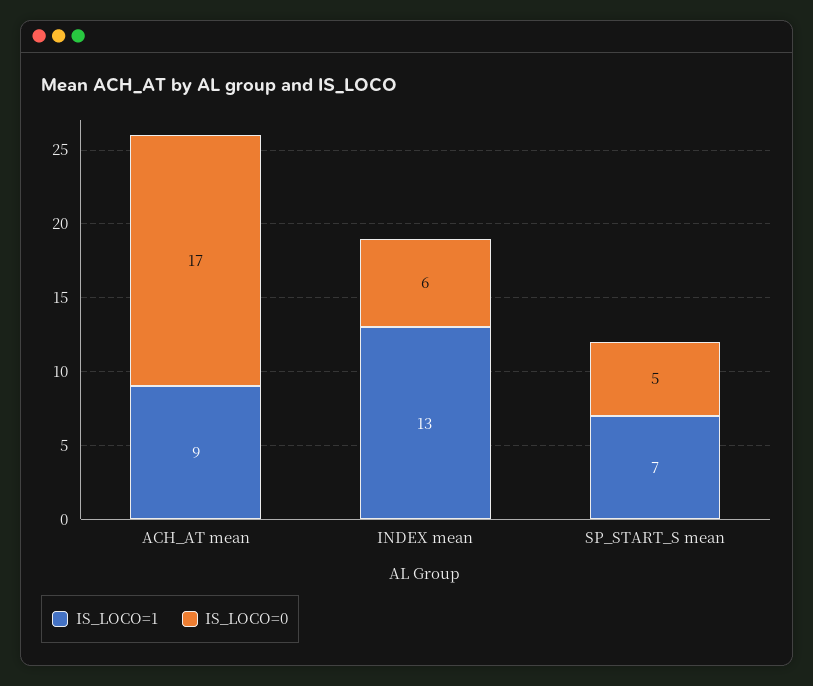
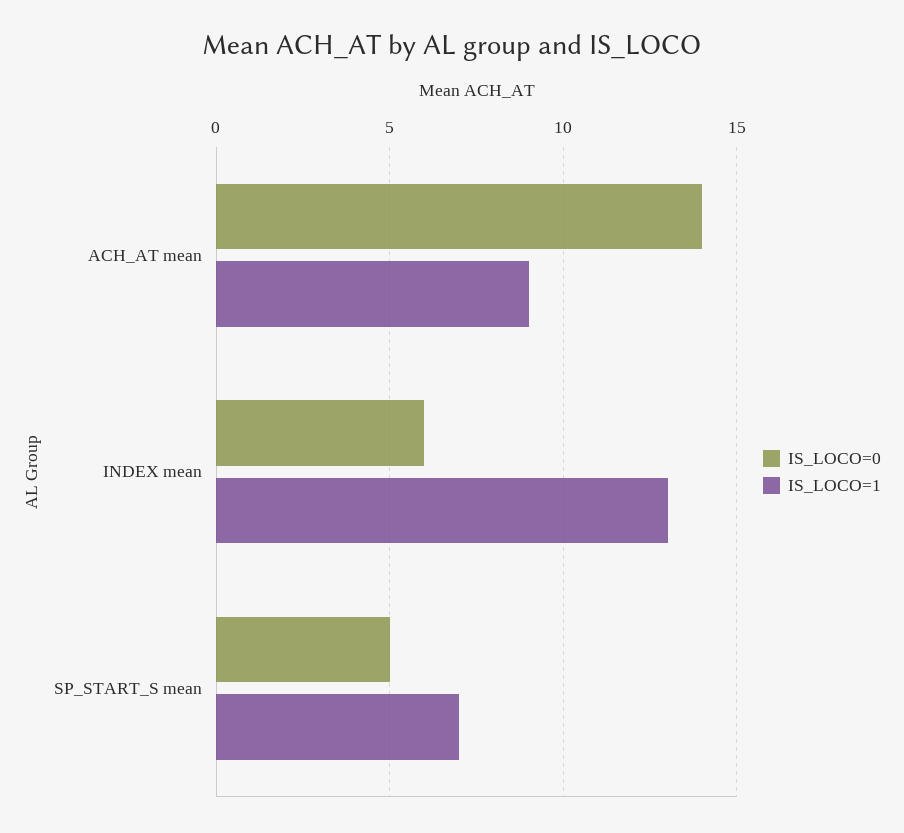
IS_LOCO=0, ACH_AT mean: 17 -> 14

